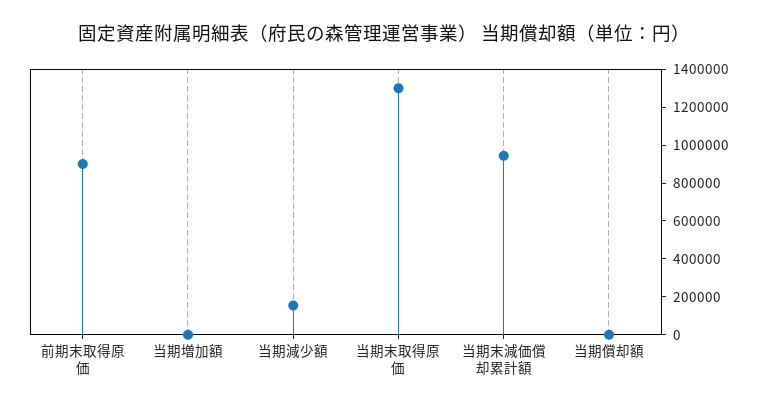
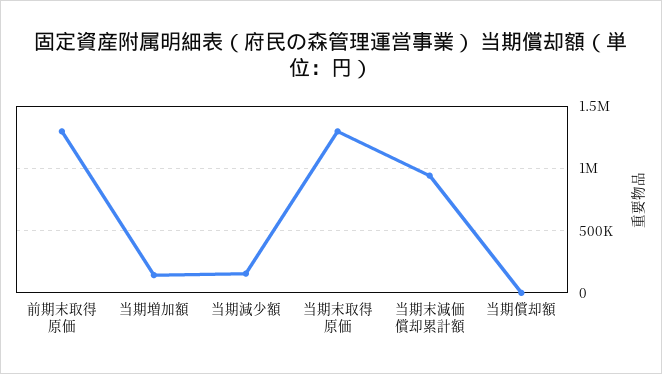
前期末取得原価: 900000 -> 1300000
当期増加額: 0 -> 150000

